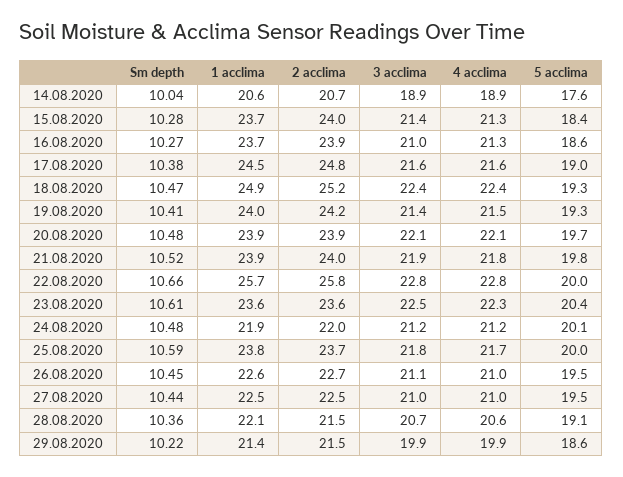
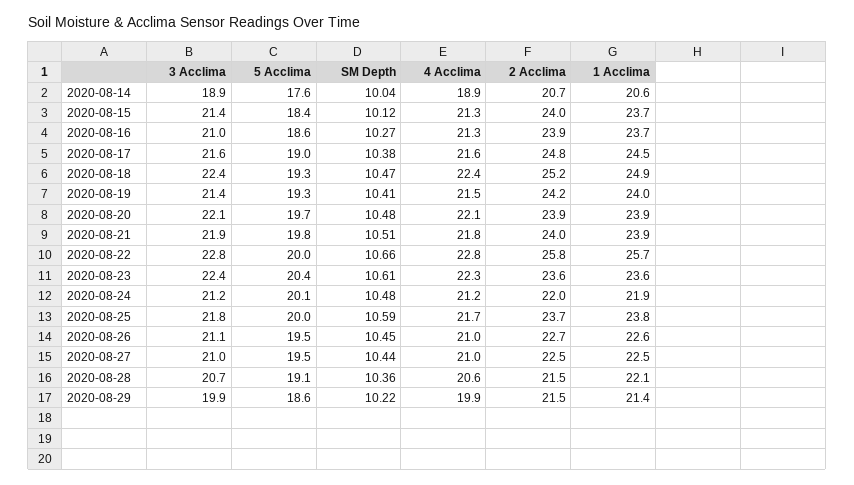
Sm depth, 15.08.2020: 10.28 -> 10.12
Sm depth, 21.08.2020: 10.52 -> 10.51
3 acclima, 23.08.2020: 22.5 -> 22.4

